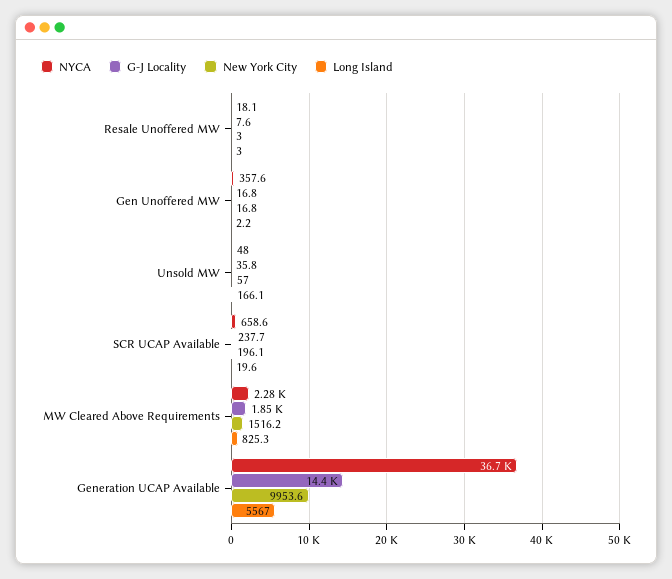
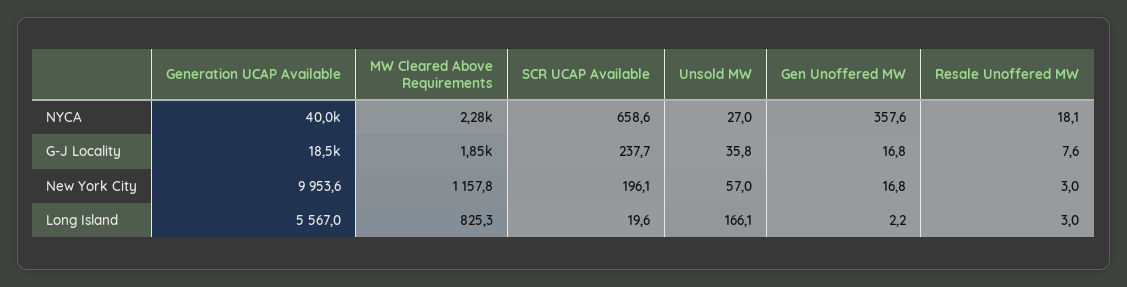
NYCA, Unsold MW: 48 -> 27
New York City, MW Cleared Above Requirements: 1516.2 -> 1157.8
NYCA, Generation UCAP Available: 36700 -> 40000
G-J Locality, Generation UCAP Available: 14400 -> 18500

